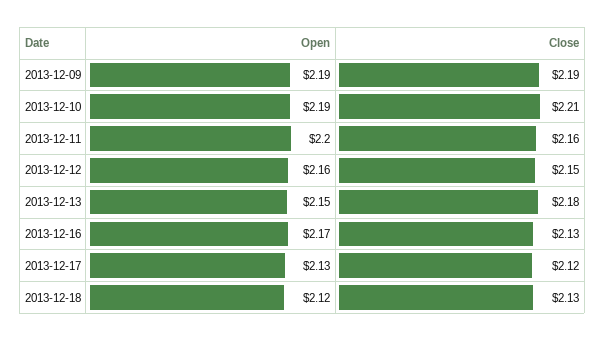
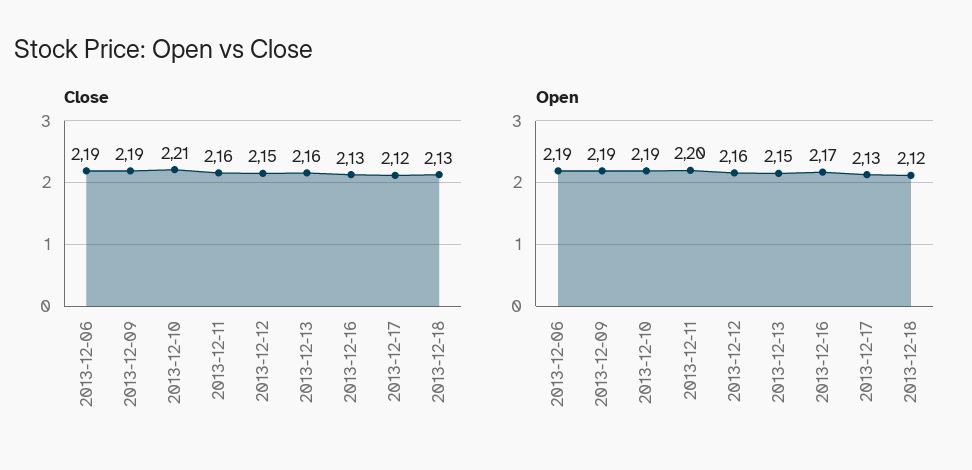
Close, 2013-12-13: 2.18 -> 2.16
Close, 2013-12-06: none -> 2.19
Open, 2013-12-06: none -> 2.19

